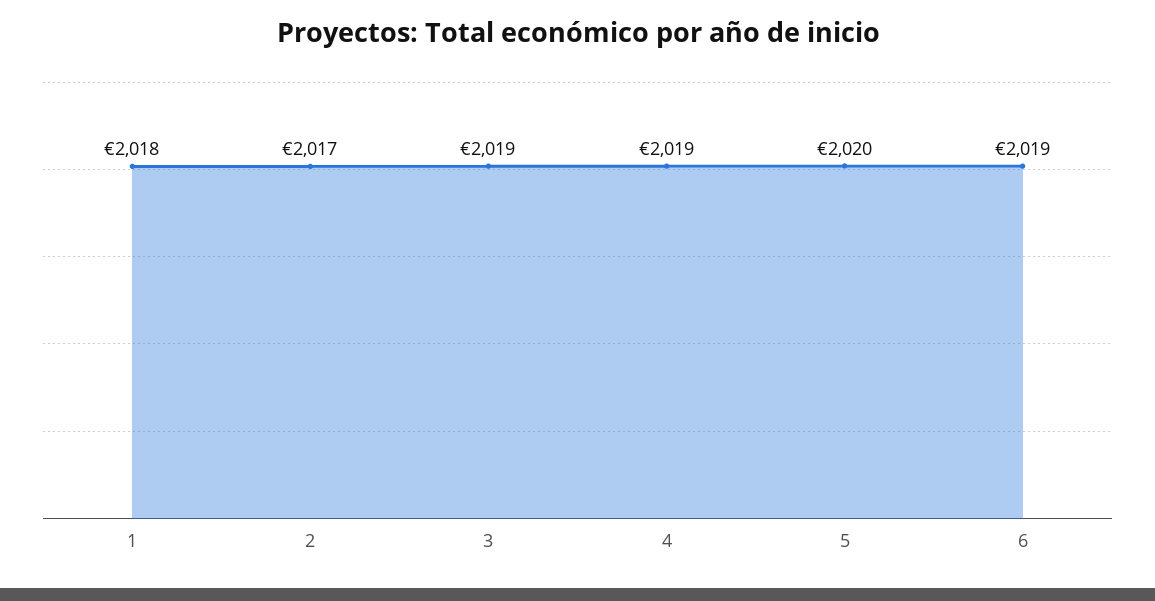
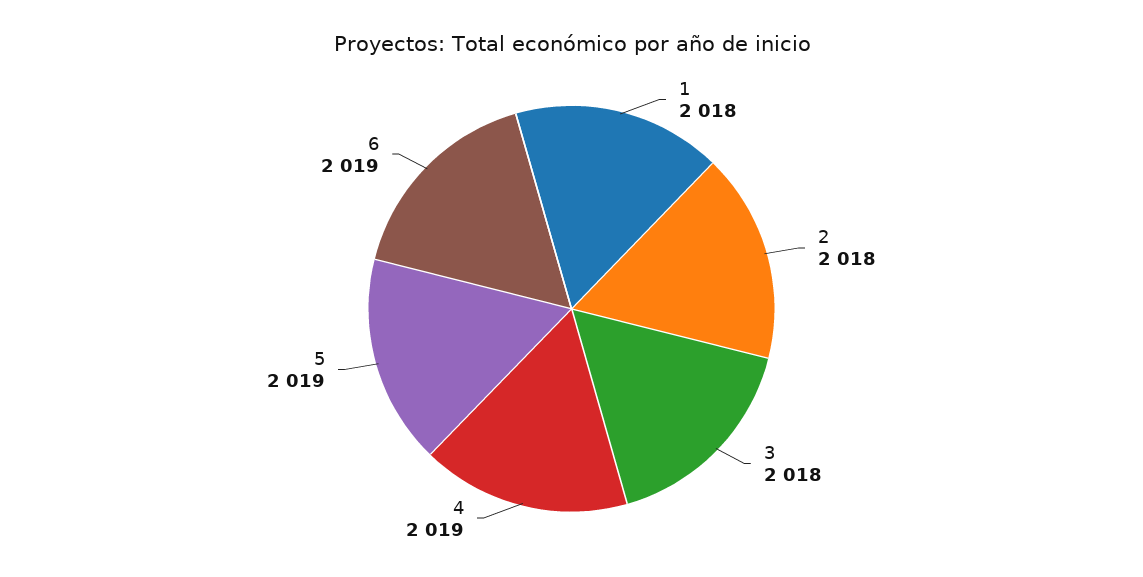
2: 2017 -> 2018
3: 2019 -> 2018
5: 2020 -> 2019

